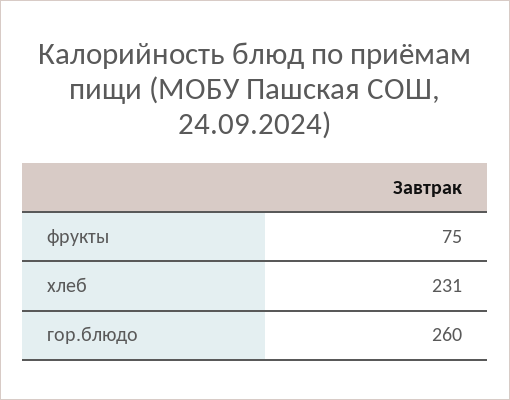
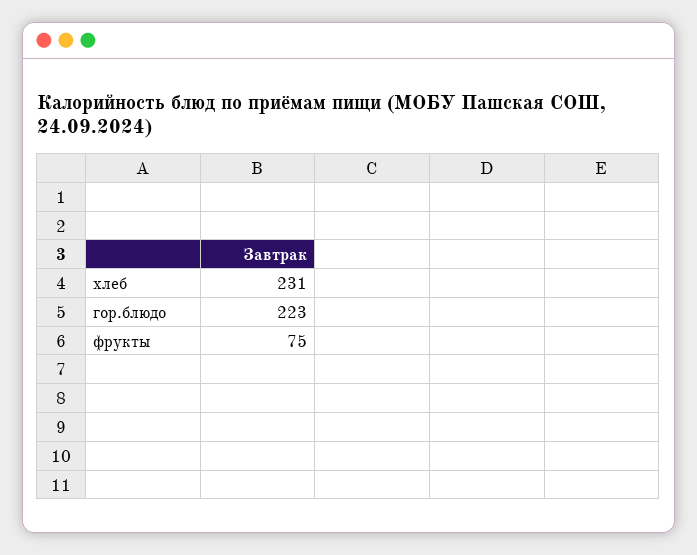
гор.блюдо: 260 -> 223

